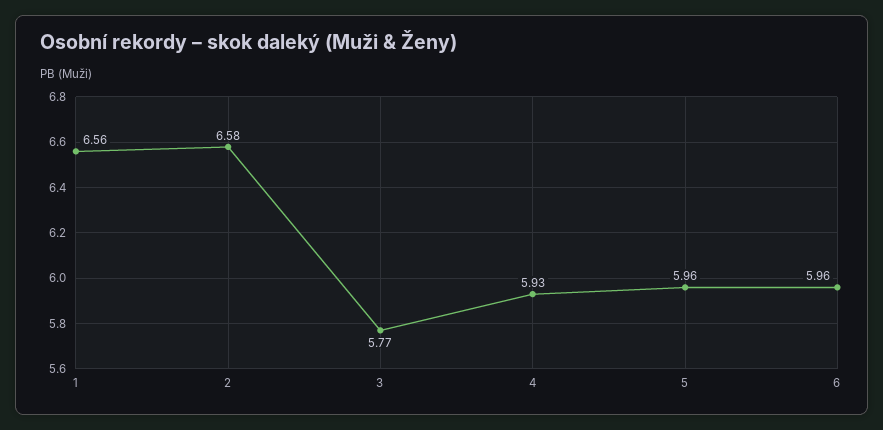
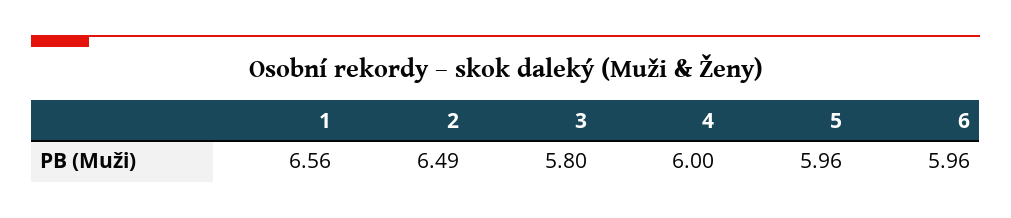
2: 6.58 -> 6.49
3: 5.77 -> 5.8
4: 5.93 -> 6

